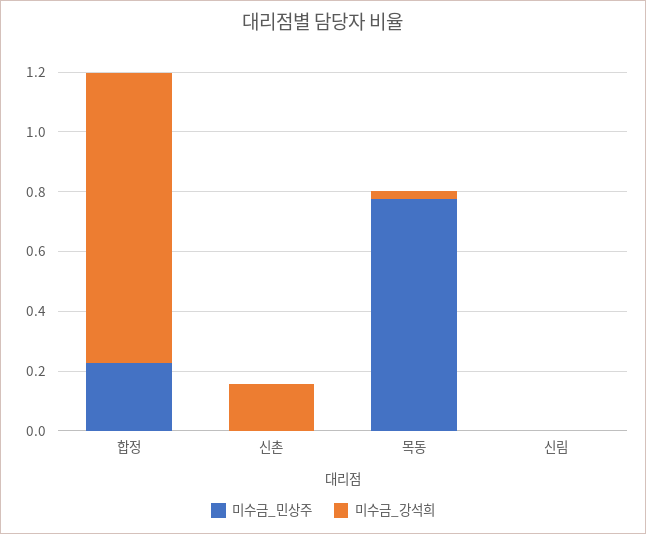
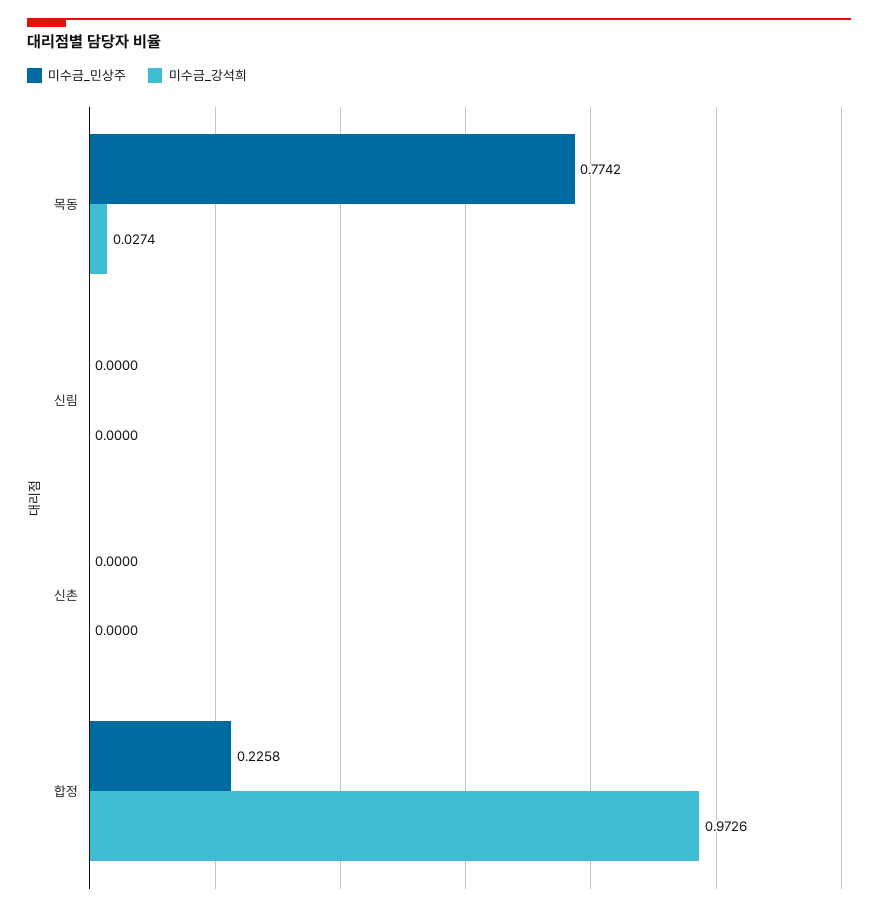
미수금_강석희, 신촌: 0.15 -> 0

